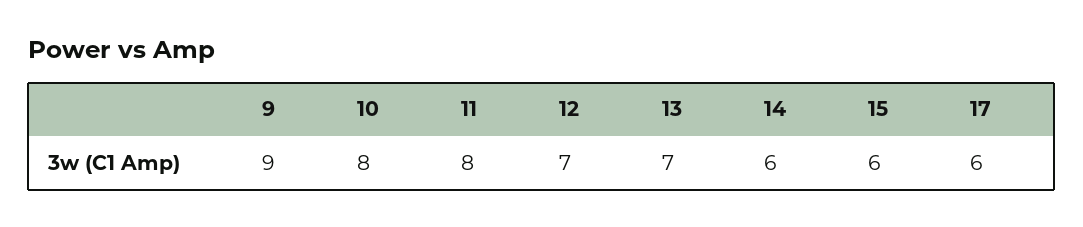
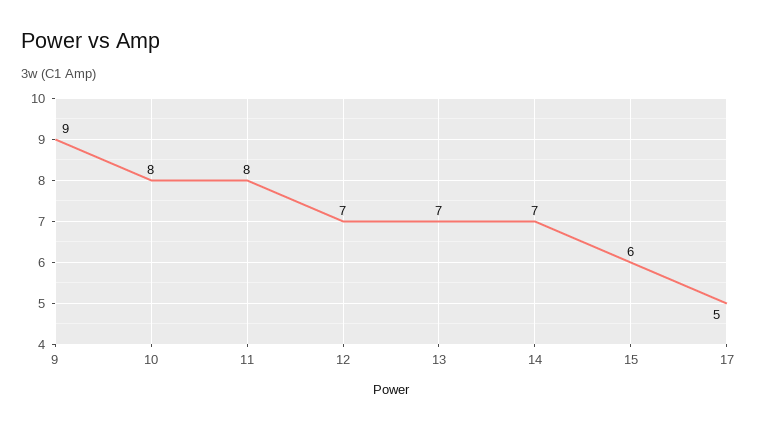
14: 6 -> 7
17: 6 -> 5

